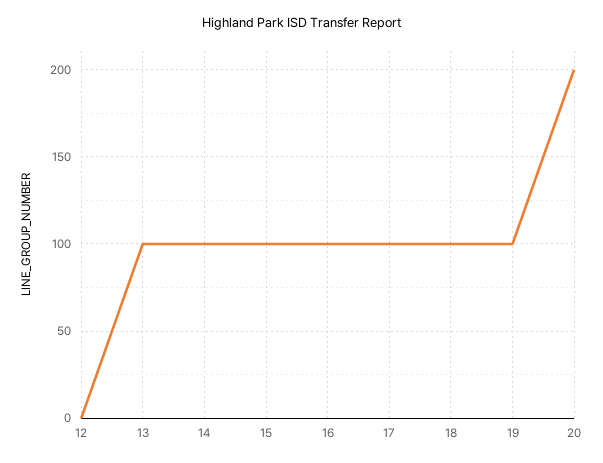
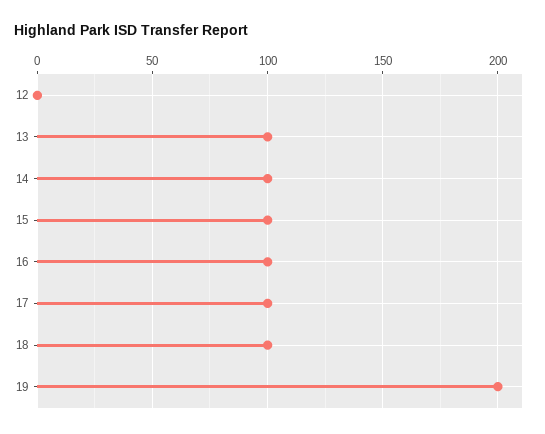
19: 100 -> 200
20: 200 -> none

